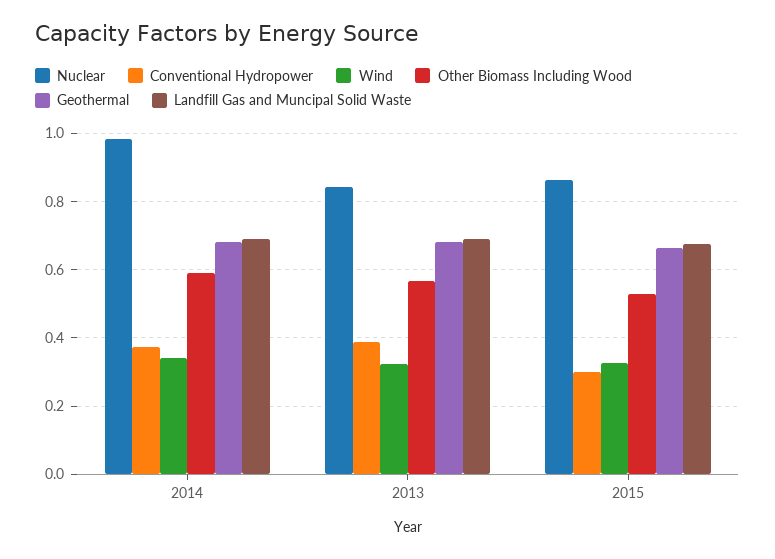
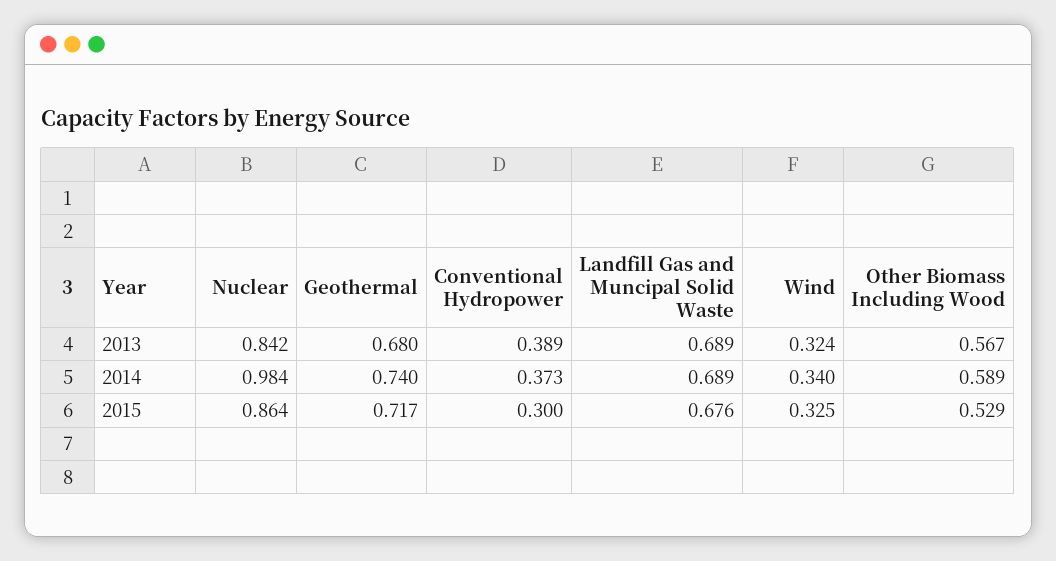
Geothermal, 2014: 0.68 -> 0.74
Geothermal, 2015: 0.66 -> 0.717

